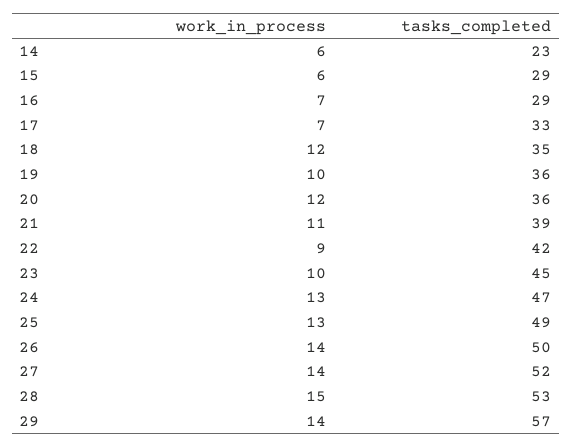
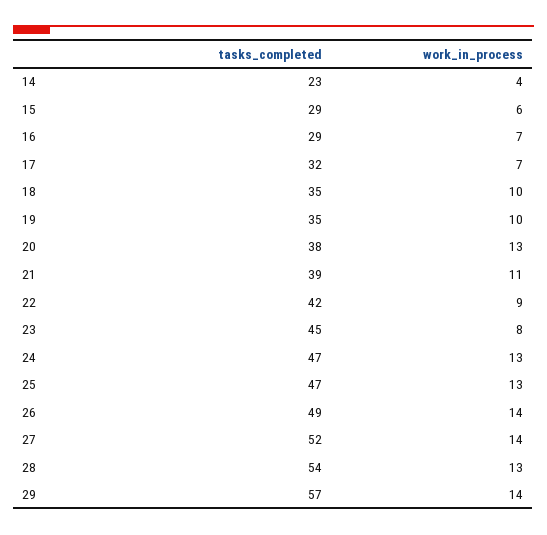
work_in_process, 14: 6 -> 4
tasks_completed, 17: 33 -> 32
work_in_process, 18: 12 -> 10
tasks_completed, 19: 36 -> 35
work_in_process, 20: 12 -> 13
tasks_completed, 20: 36 -> 38
work_in_process, 23: 10 -> 8
tasks_completed, 25: 49 -> 47
tasks_completed, 26: 50 -> 49
work_in_process, 28: 15 -> 13
tasks_completed, 28: 53 -> 54

